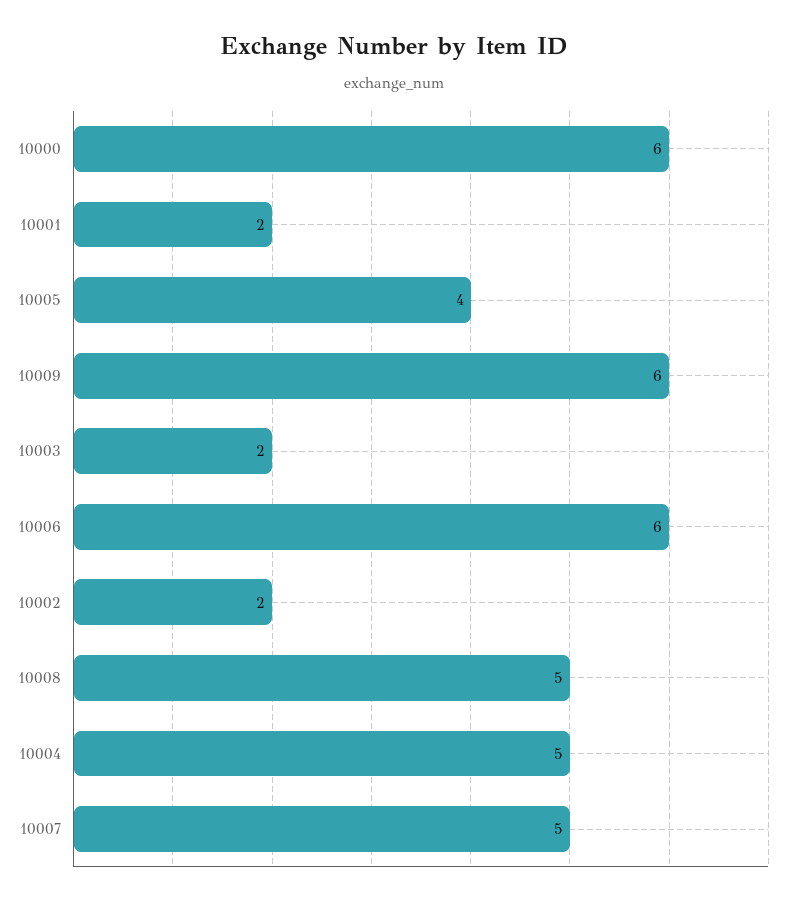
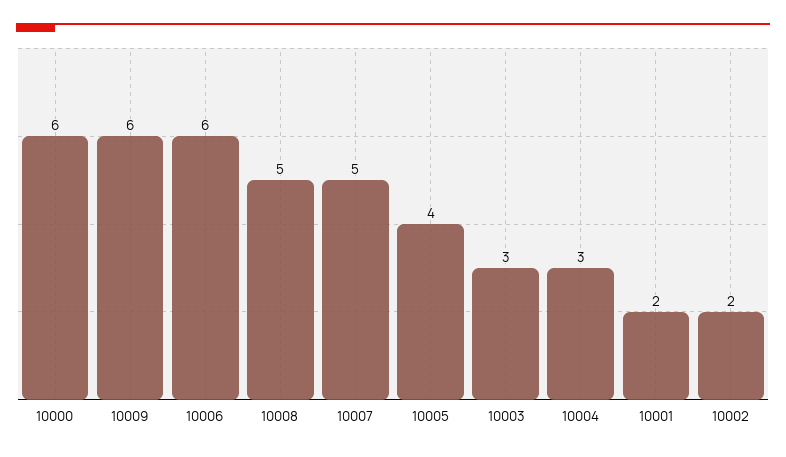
10003: 2 -> 3
10004: 5 -> 3

